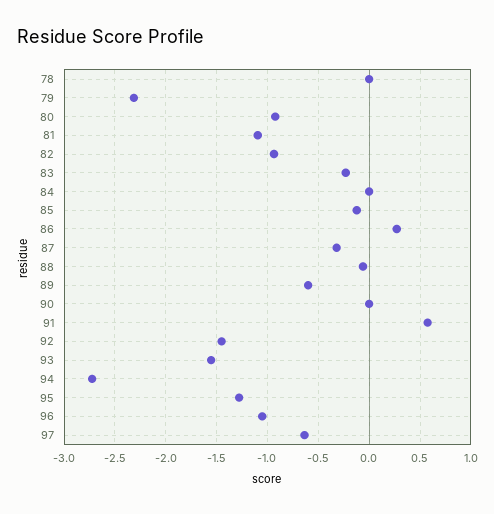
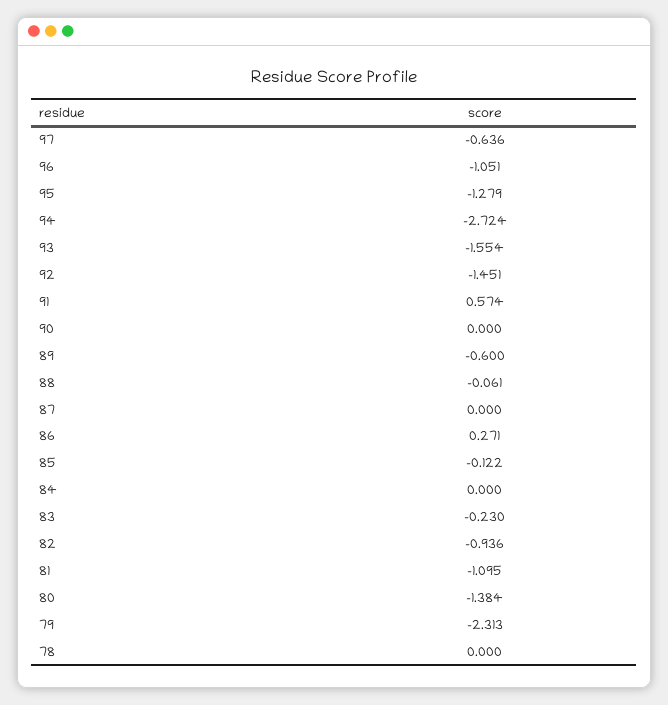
80: -0.9 -> -1.384
87: -0.3 -> 0

